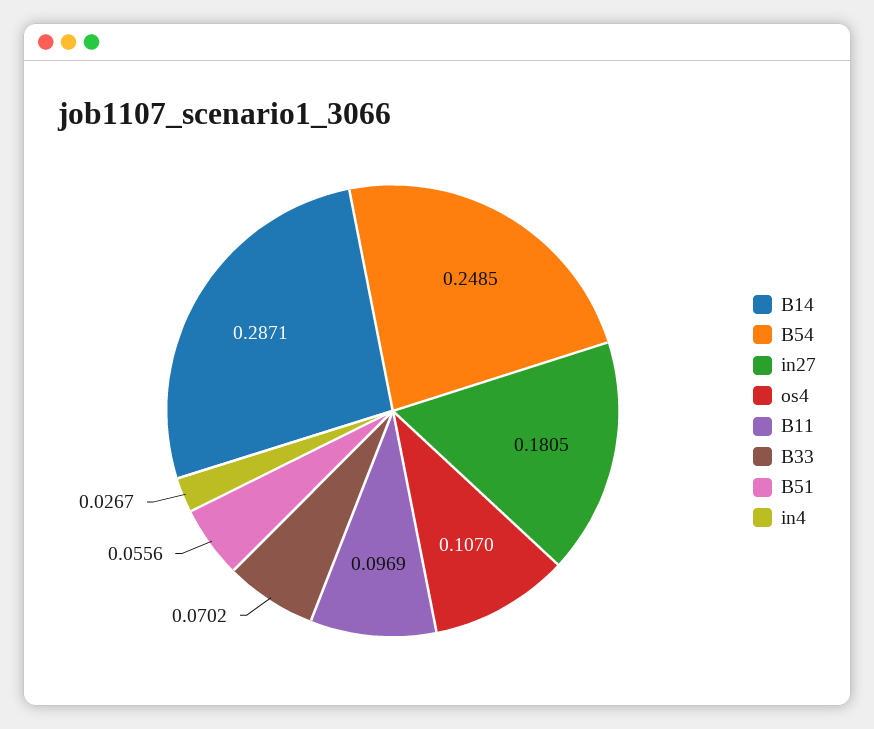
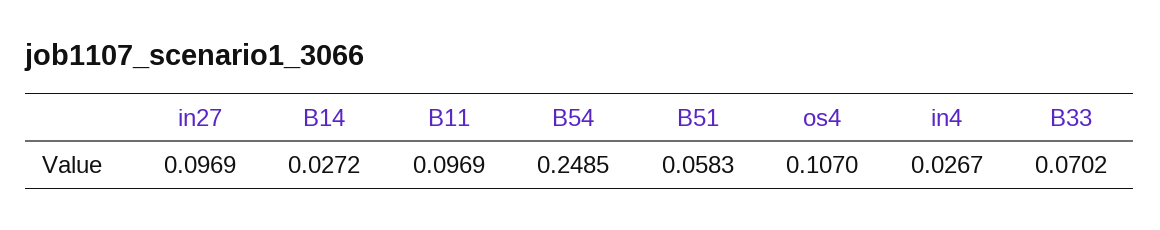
B14: 0.2871 -> 0.0272
in27: 0.1805 -> 0.0969
B51: 0.0556 -> 0.0583

